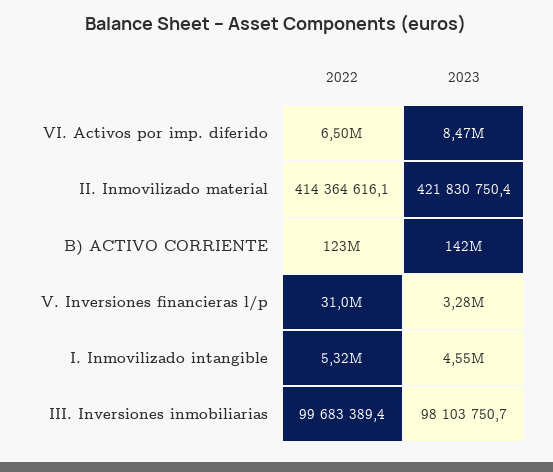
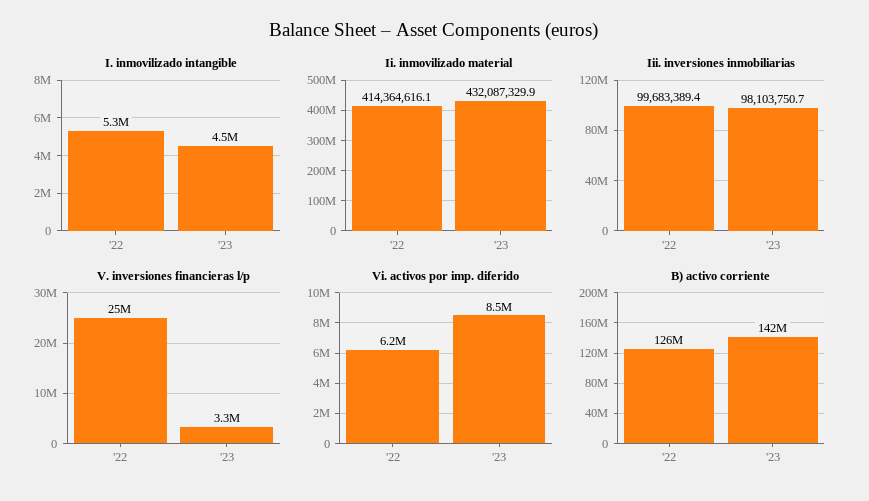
VI. Activos por imp. diferido, 2022: 6500000 -> 6200000
II. Inmovilizado material, 2023: 421830750.4 -> 432087329.9
B) ACTIVO CORRIENTE, 2022: 123000000 -> 126000000
V. Inversiones financieras l/p, 2022: 31000000 -> 25000000

